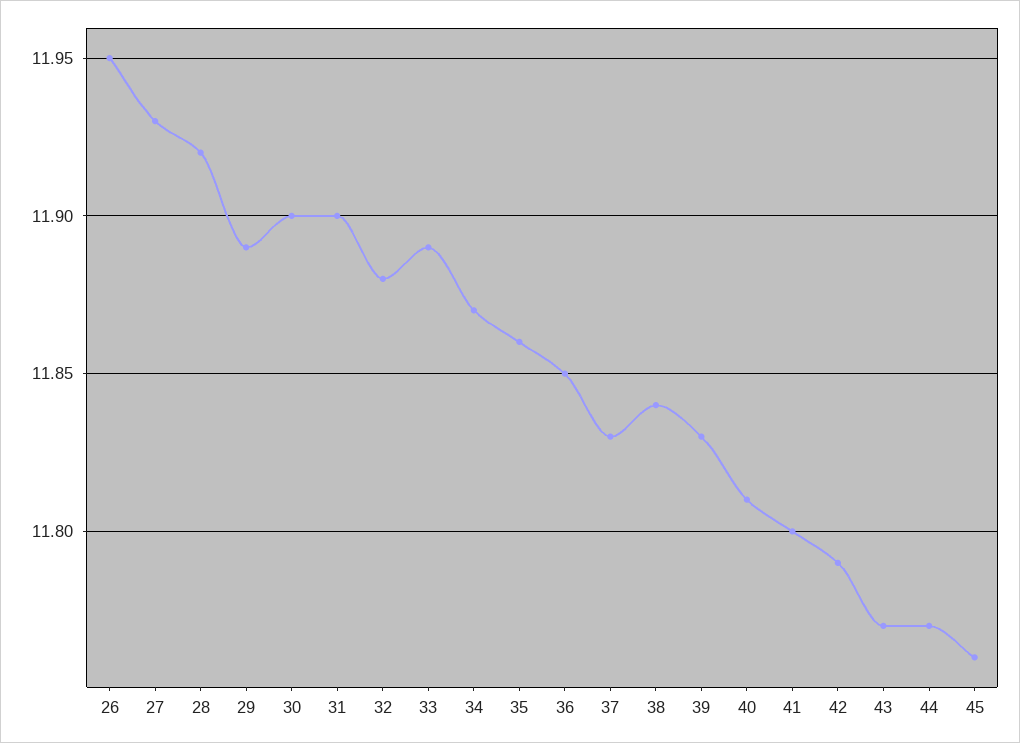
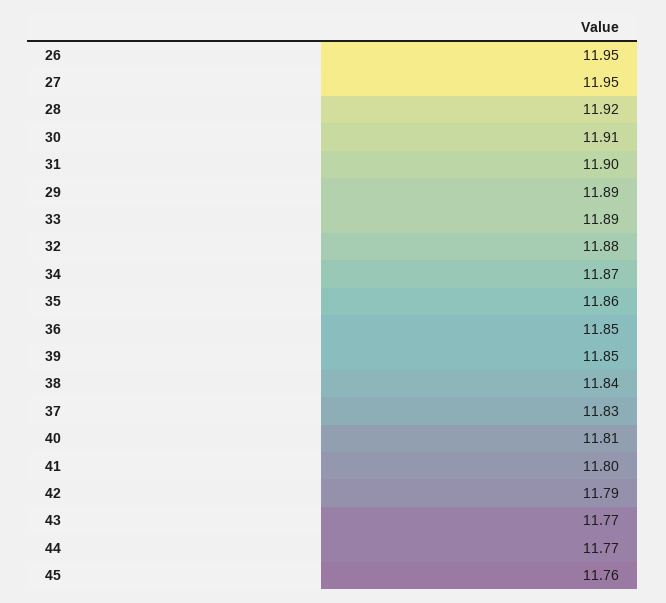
27: 11.93 -> 11.95
30: 11.9 -> 11.91
39: 11.83 -> 11.85

